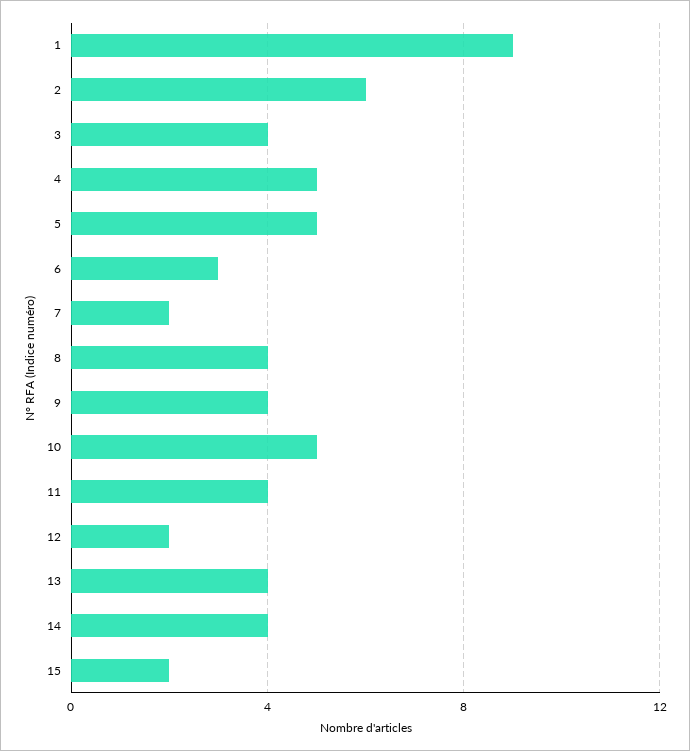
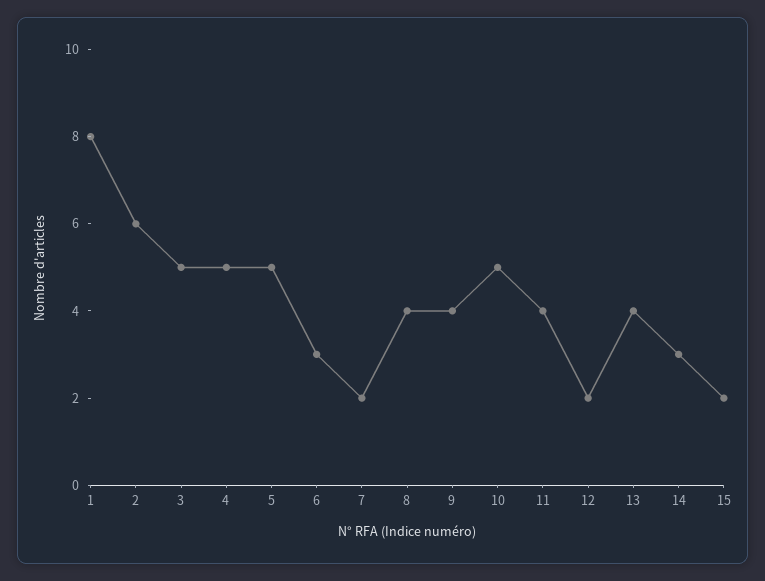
1: 9 -> 8
3: 4 -> 5
14: 4 -> 3

